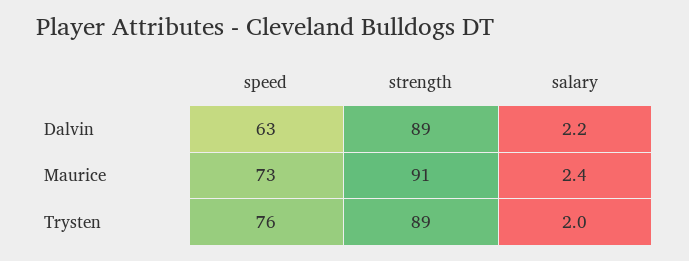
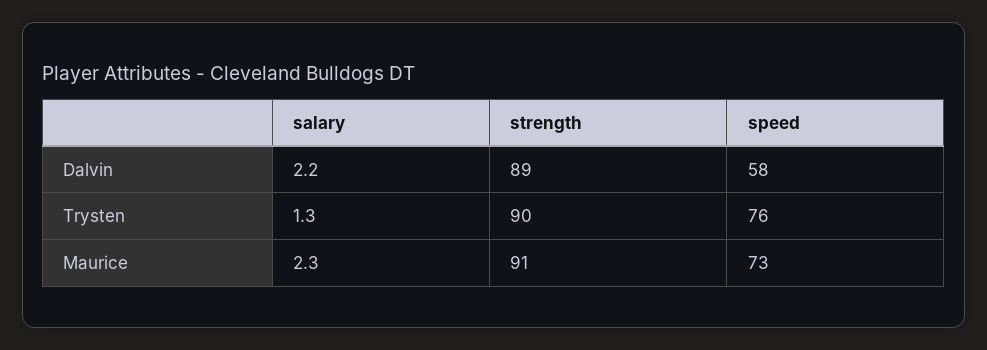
speed, Dalvin: 63 -> 58
salary, Maurice: 2.4 -> 2.3
strength, Trysten: 89 -> 90
salary, Trysten: 2 -> 1.3

